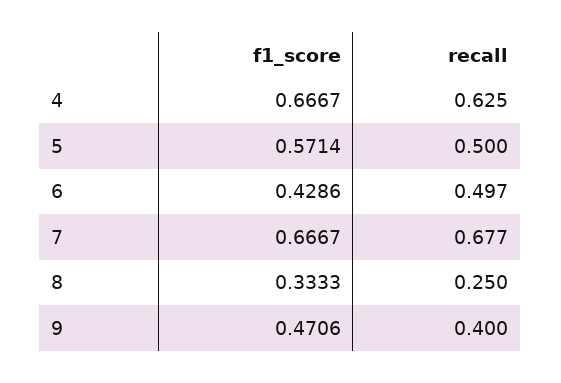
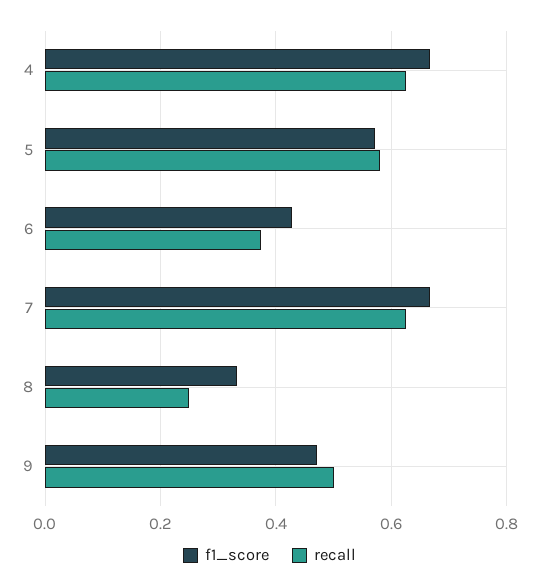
recall, 5: 0.5 -> 0.58
recall, 6: 0.497 -> 0.38
recall, 7: 0.677 -> 0.62
recall, 9: 0.4 -> 0.5

